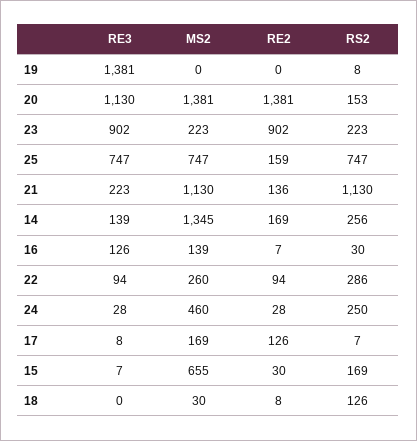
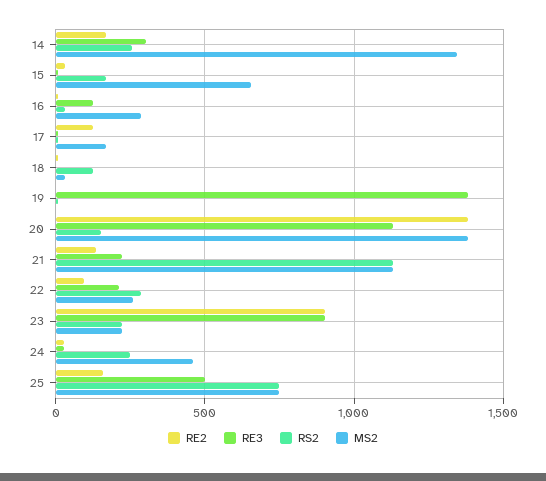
RE3, 25: 747 -> 500
RE3, 14: 139 -> 300
MS2, 16: 139 -> 300
RE3, 22: 94 -> 200

